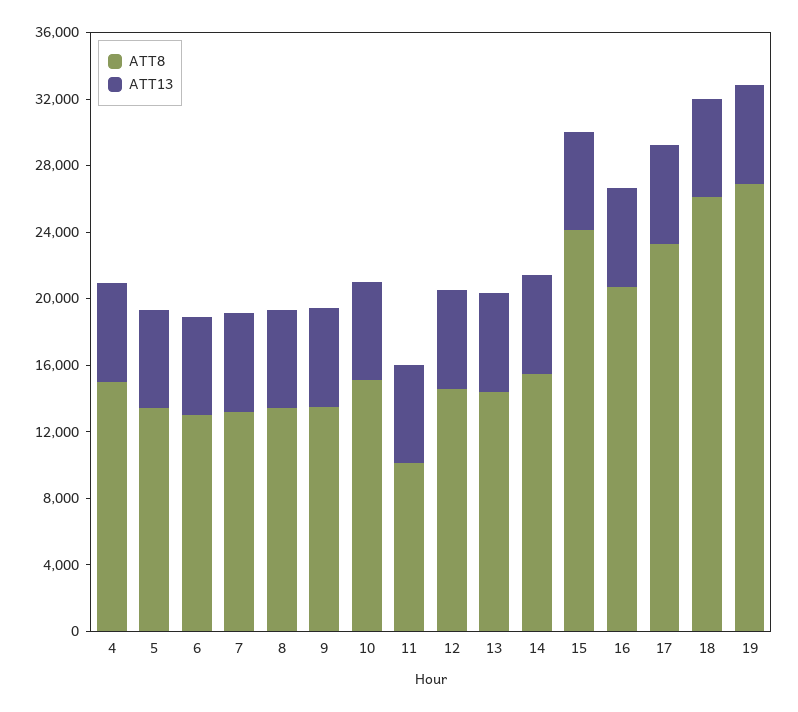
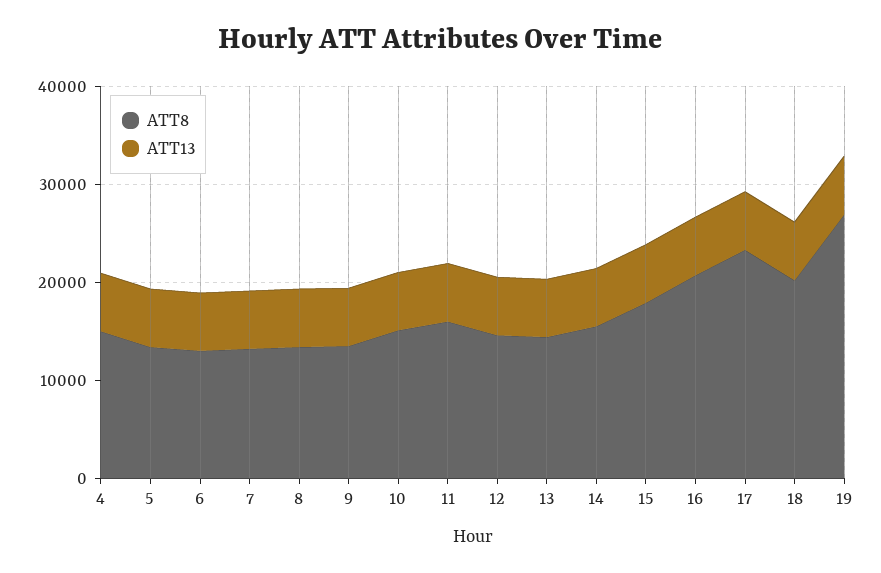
ATT8, 11: 10000 -> 16000
ATT8, 15: 24000 -> 18000
ATT8, 18: 26000 -> 20000

